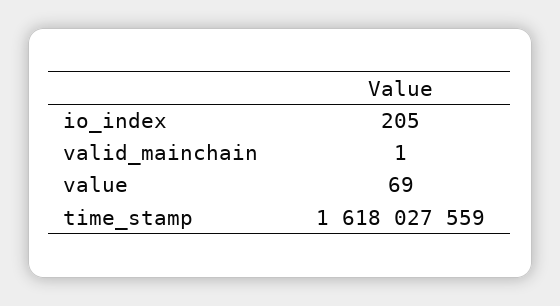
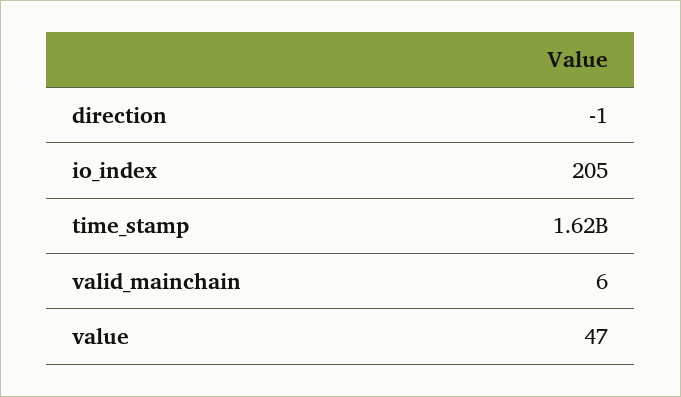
valid_mainchain: 1 -> 6
value: 69 -> 47
direction: none -> -1

